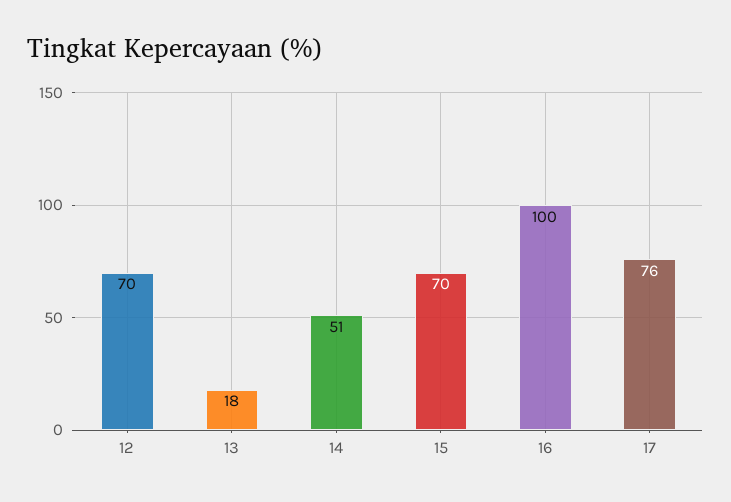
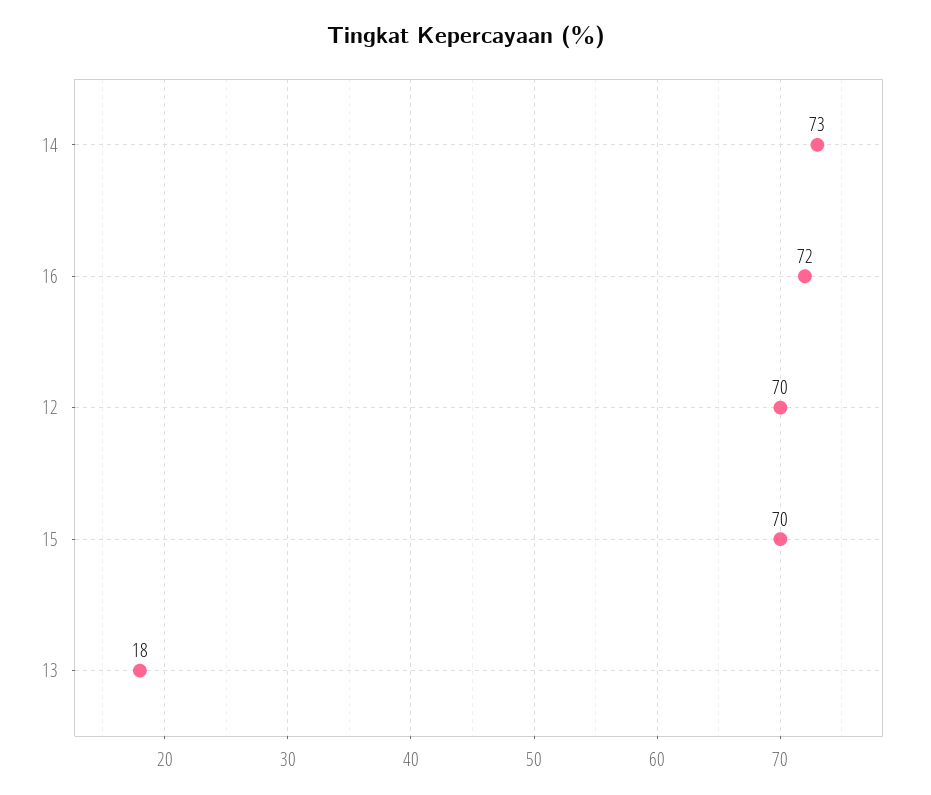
14: 51 -> 73
16: 100 -> 72
17: 76 -> none

